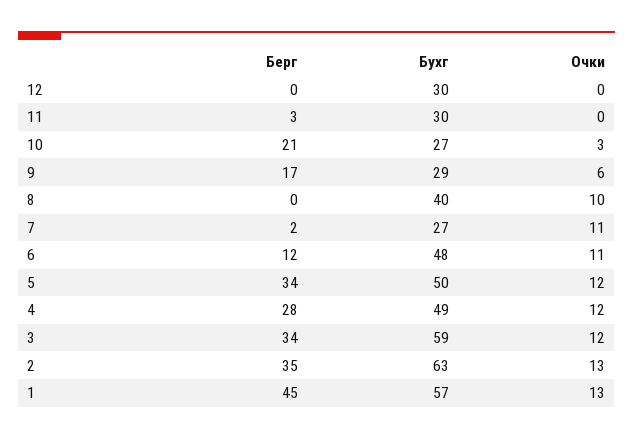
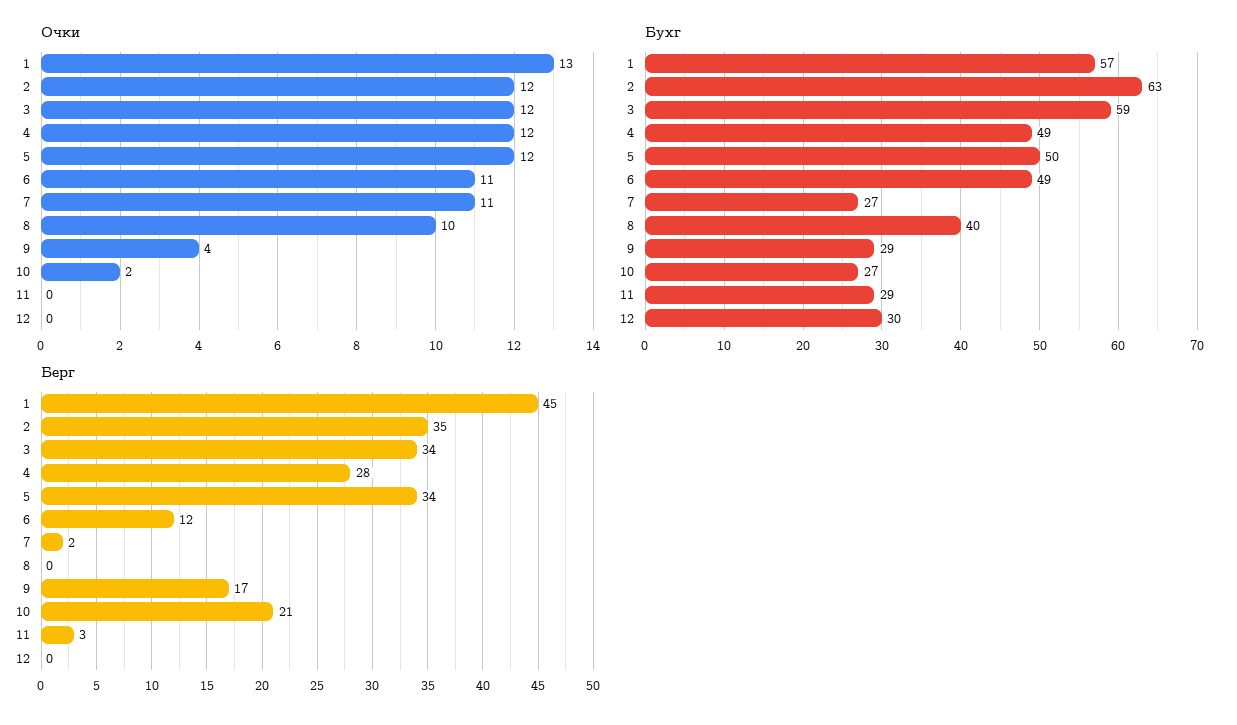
Бухг, 11: 30 -> 29
Очки, 10: 3 -> 2
Очки, 9: 6 -> 4
Бухг, 6: 48 -> 49
Очки, 2: 13 -> 12

